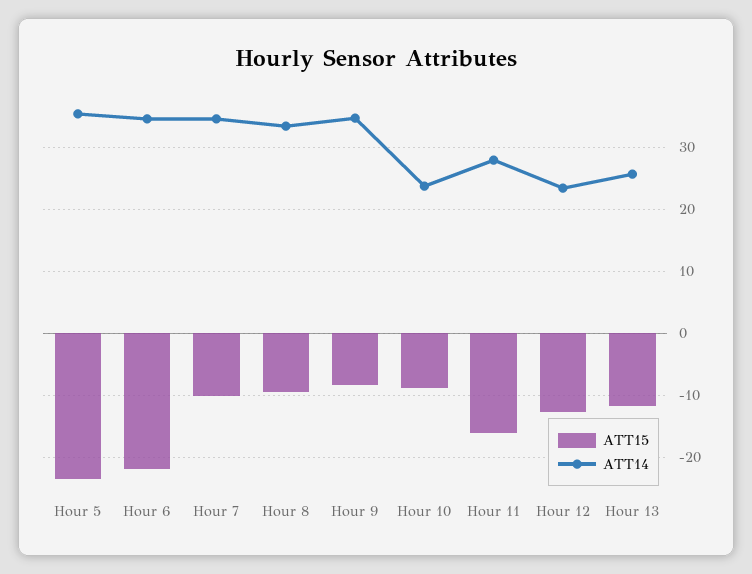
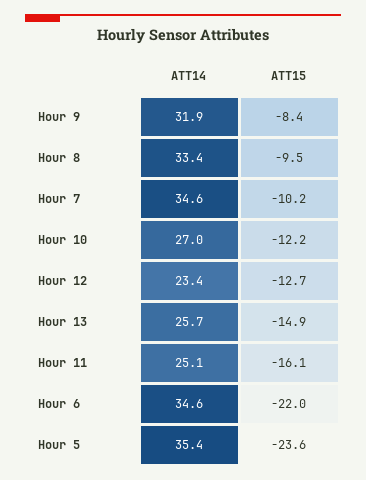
ATT14, Hour 9: 35 -> 31.9
ATT15, Hour 10: -9 -> -12.2
ATT14, Hour 10: 24 -> 27
ATT14, Hour 11: 28 -> 25.1
ATT15, Hour 13: -12 -> -14.9

